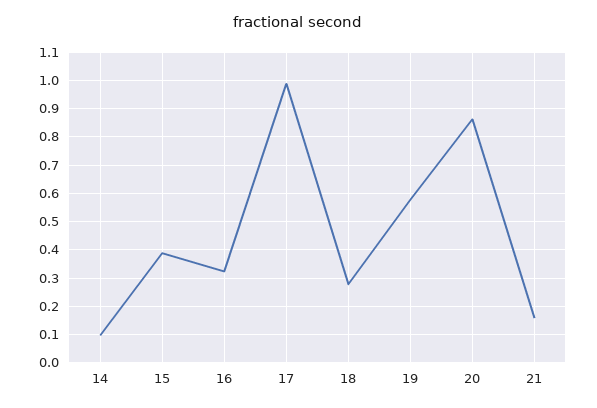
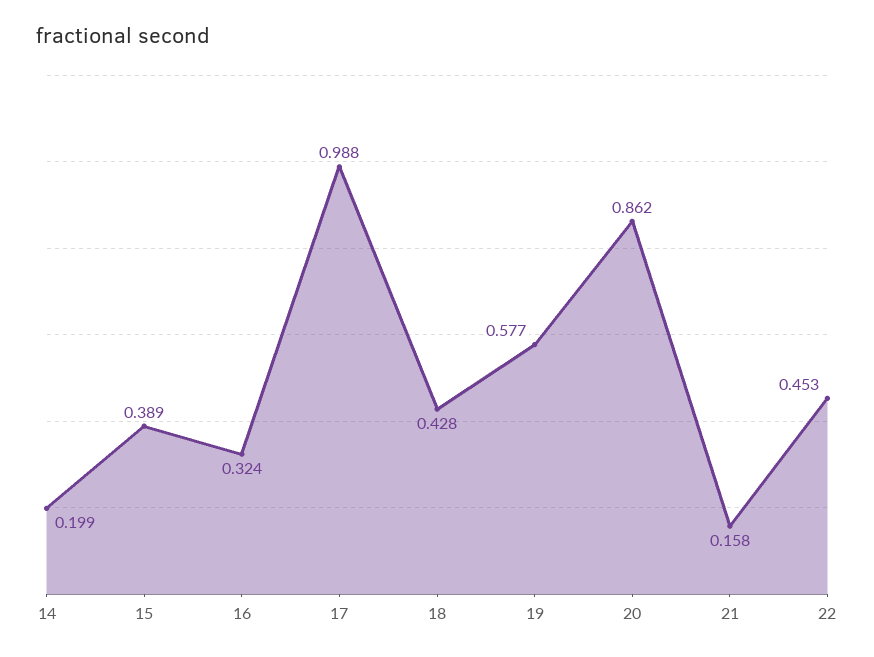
14: 0.1 -> 0.199
18: 0.275 -> 0.428
22: none -> 0.453

